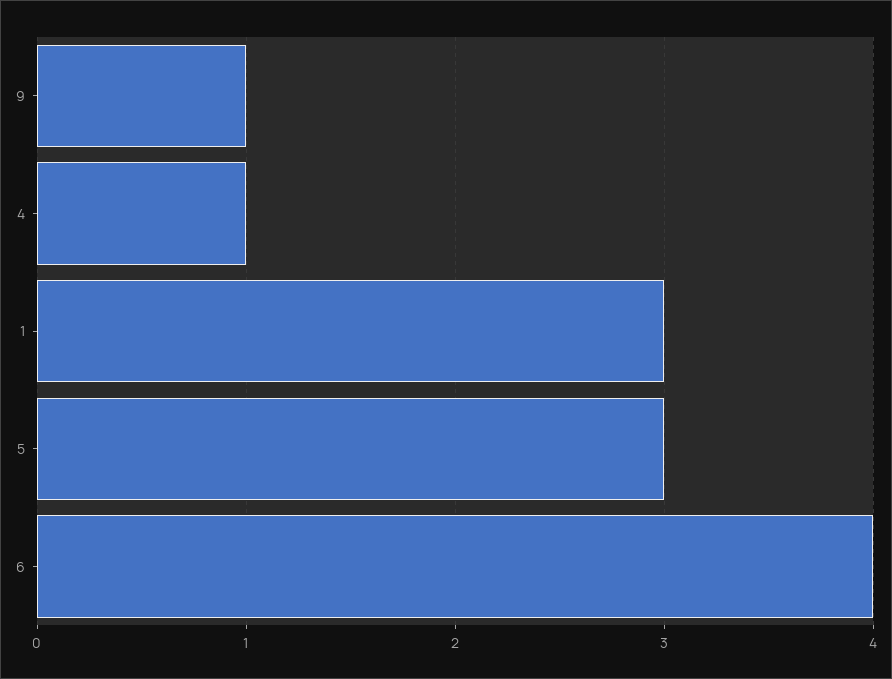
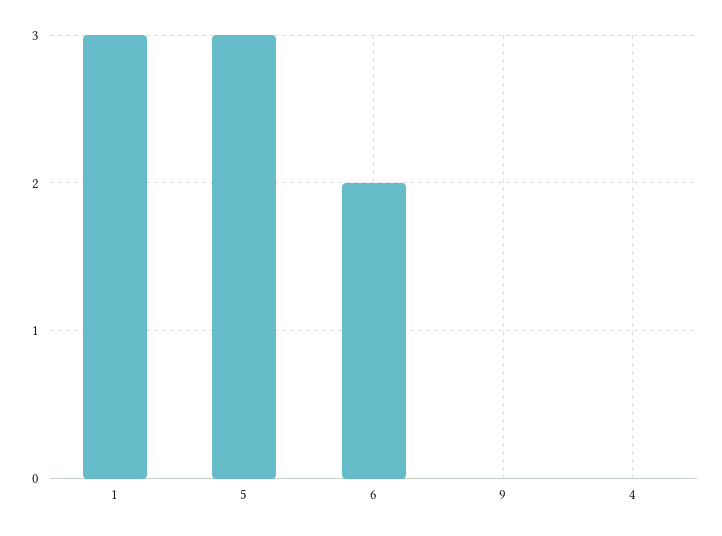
9: 1 -> 0
4: 1 -> 0
6: 4 -> 2

